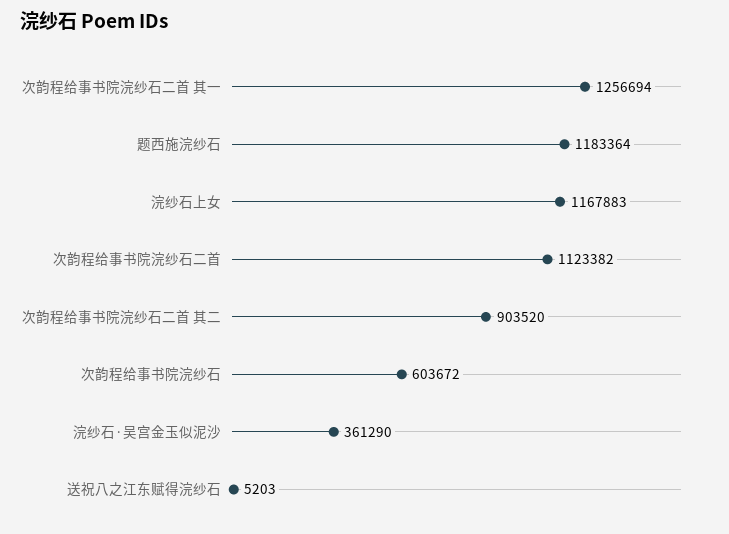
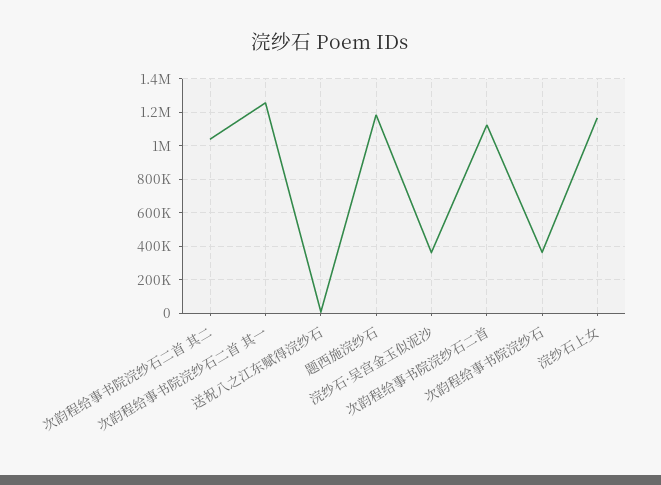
次韵程给事书院浣纱石二首 其二: 903520 -> 1050000
次韵程给事书院浣纱石: 603672 -> 350000

